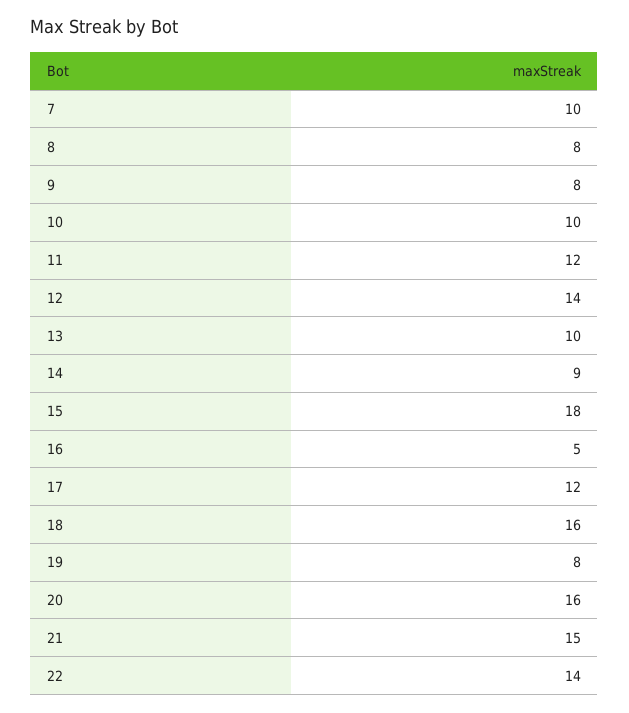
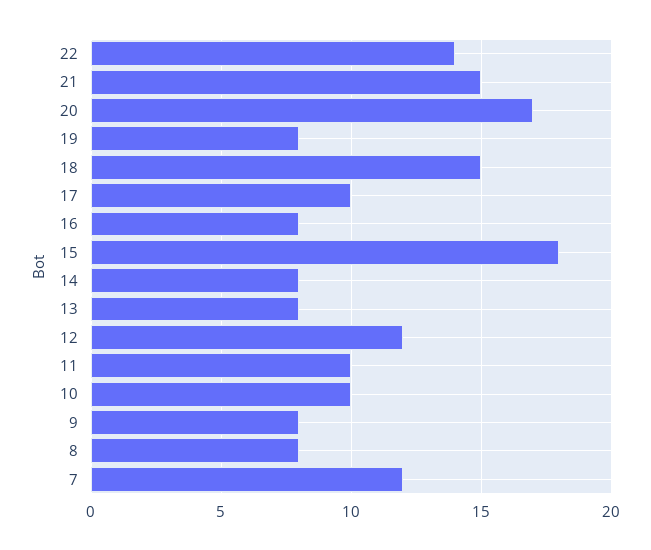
7: 10 -> 12
11: 12 -> 10
12: 14 -> 12
13: 10 -> 8
14: 9 -> 8
16: 5 -> 8
17: 12 -> 10
18: 16 -> 15
20: 16 -> 17

